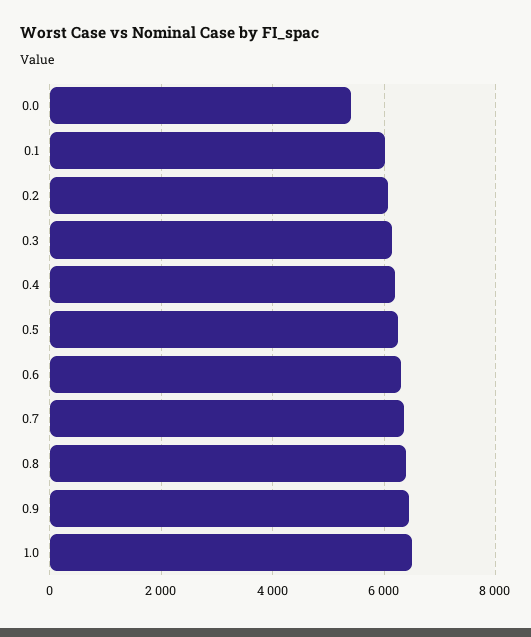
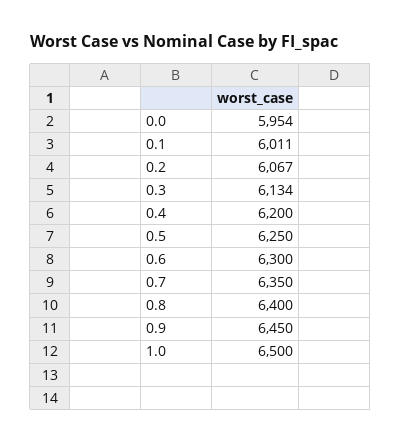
0.0: 5400 -> 5954

